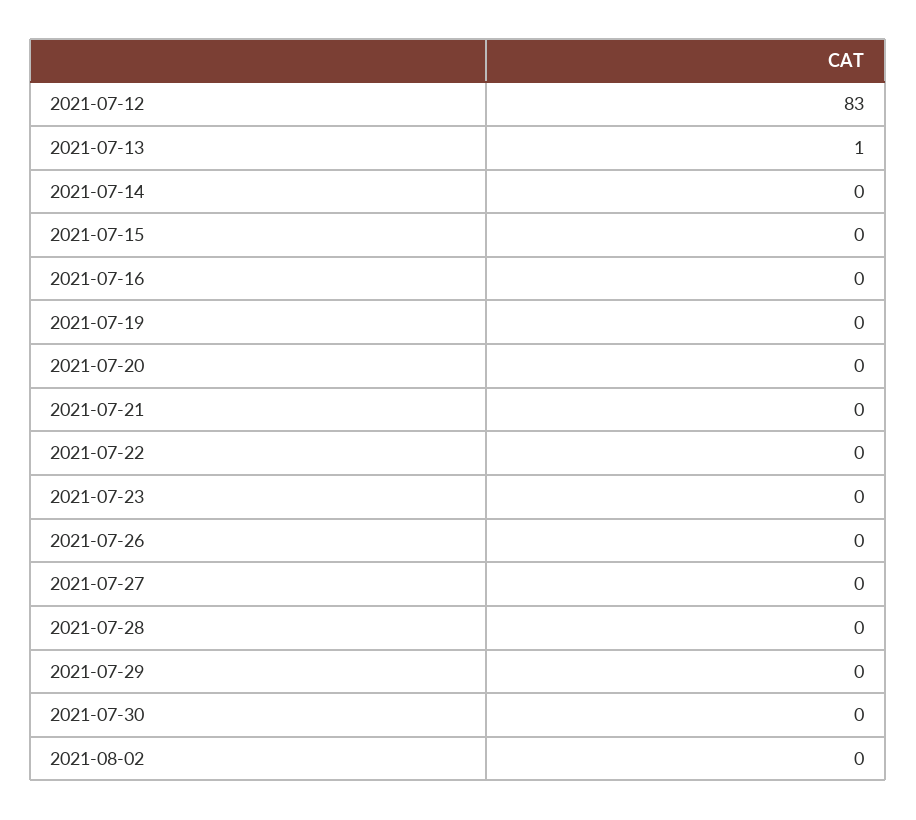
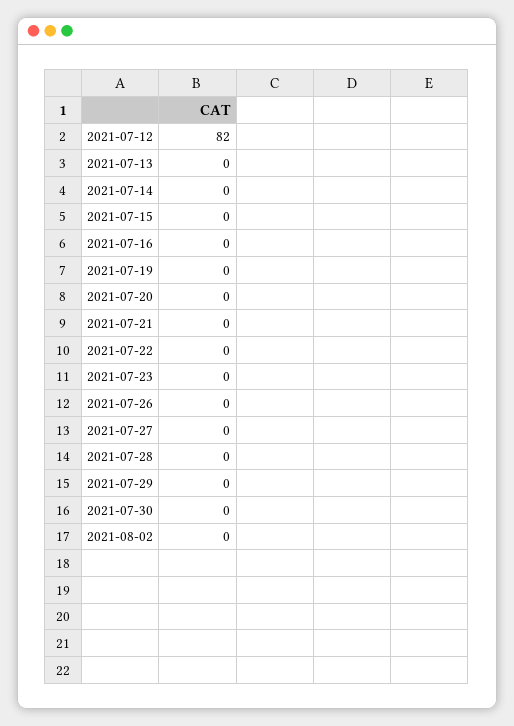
2021-07-12: 83 -> 82
2021-07-13: 1 -> 0

